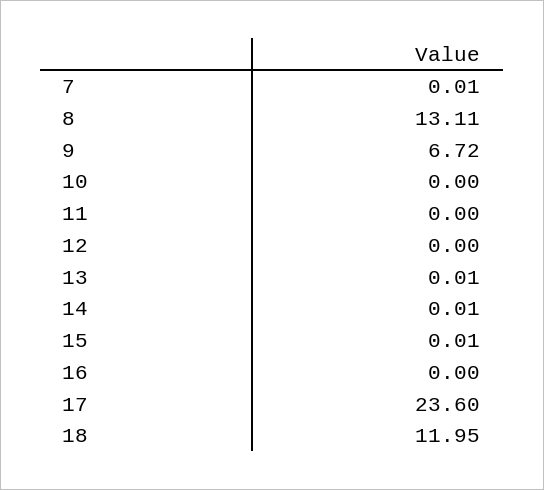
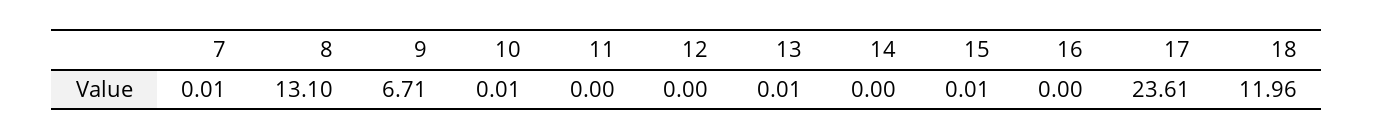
8: 13.11 -> 13.1
9: 6.72 -> 6.71
10: 0 -> 0.01
14: 0.01 -> 0
17: 23.6 -> 23.61
18: 11.95 -> 11.96

